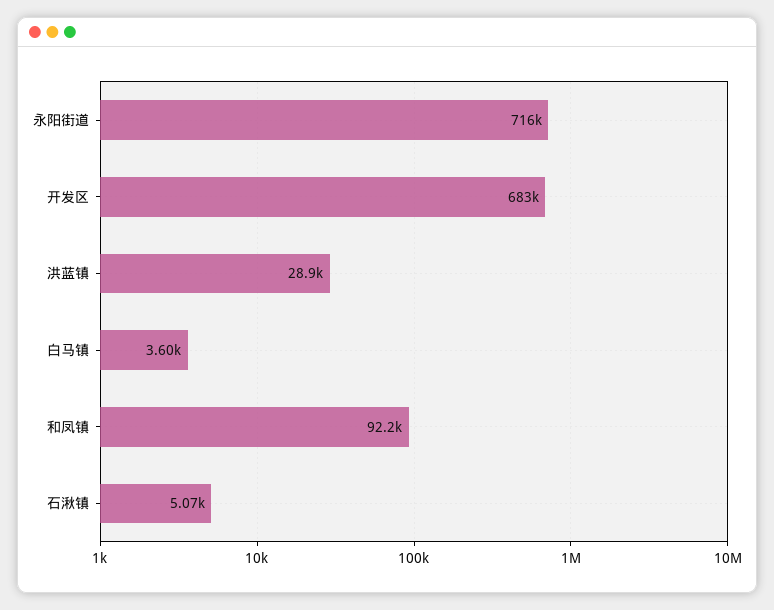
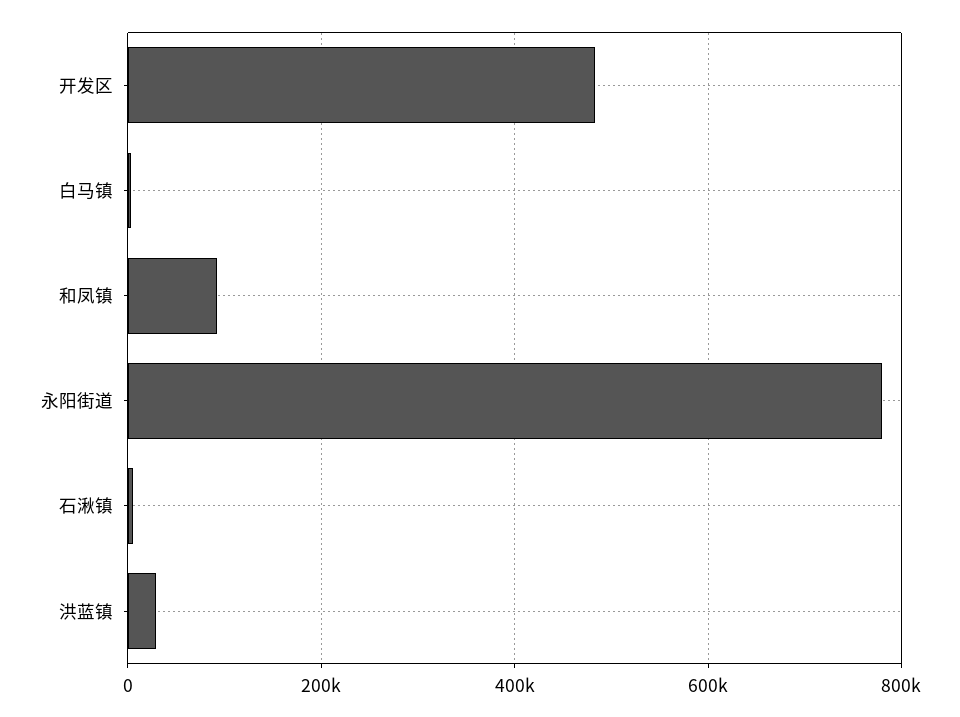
永阳街道: 716000 -> 780000
开发区: 683000 -> 480000

